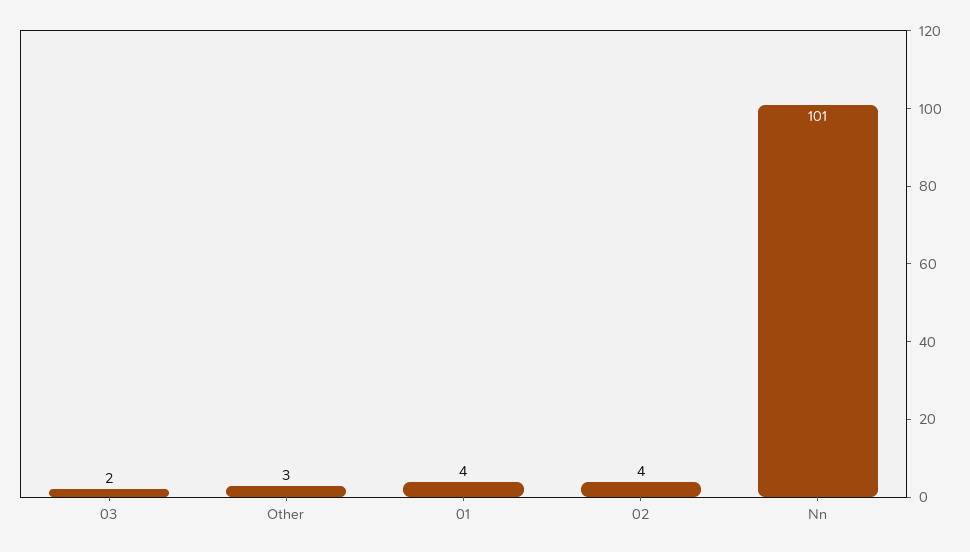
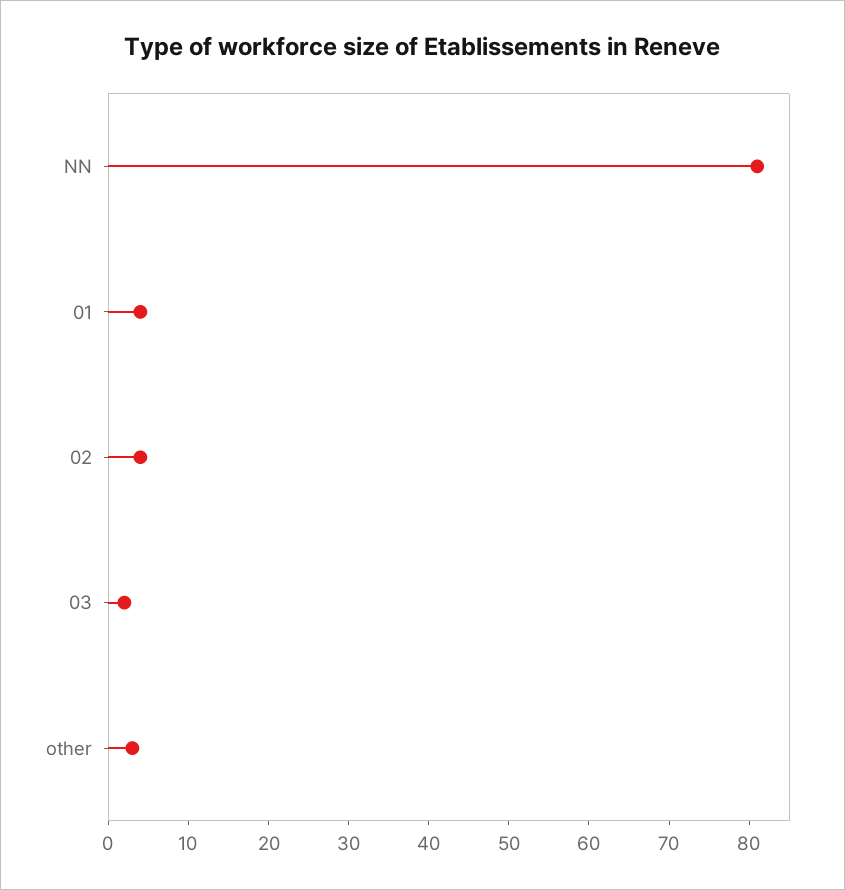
Nn: 101 -> 81

